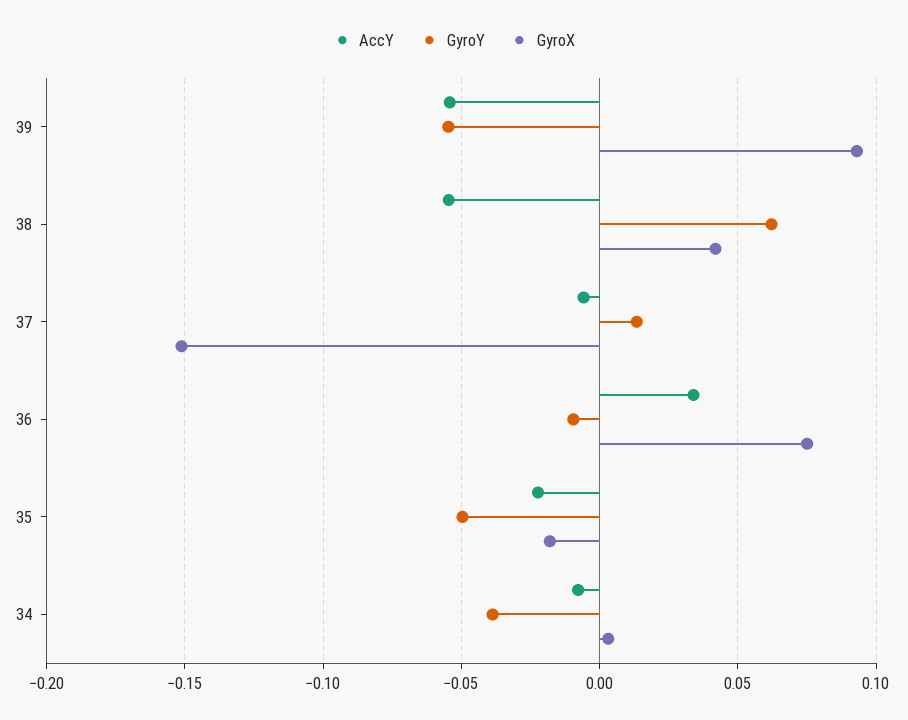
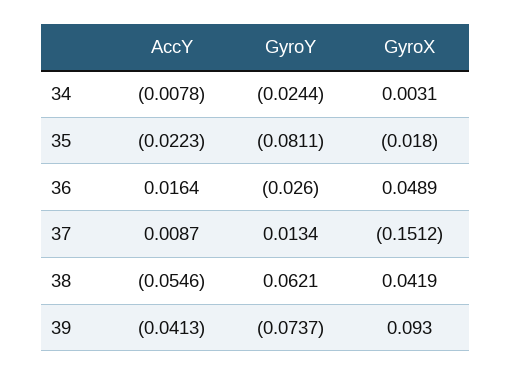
AccY, 39: -0.055 -> -0.0413
GyroY, 39: -0.055 -> -0.0737
AccY, 37: -0.005 -> 0.0087
AccY, 36: 0.035 -> 0.0164
GyroY, 36: -0.01 -> -0.026
GyroX, 36: 0.075 -> 0.0489
GyroY, 35: -0.05 -> -0.0811
GyroY, 34: -0.04 -> -0.0244

